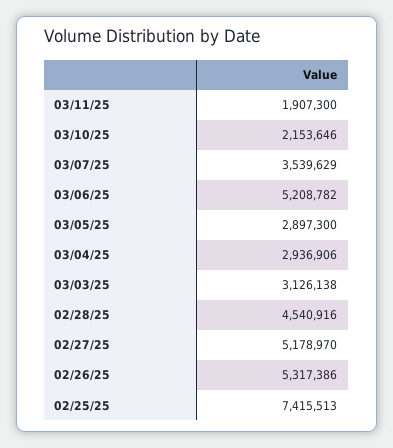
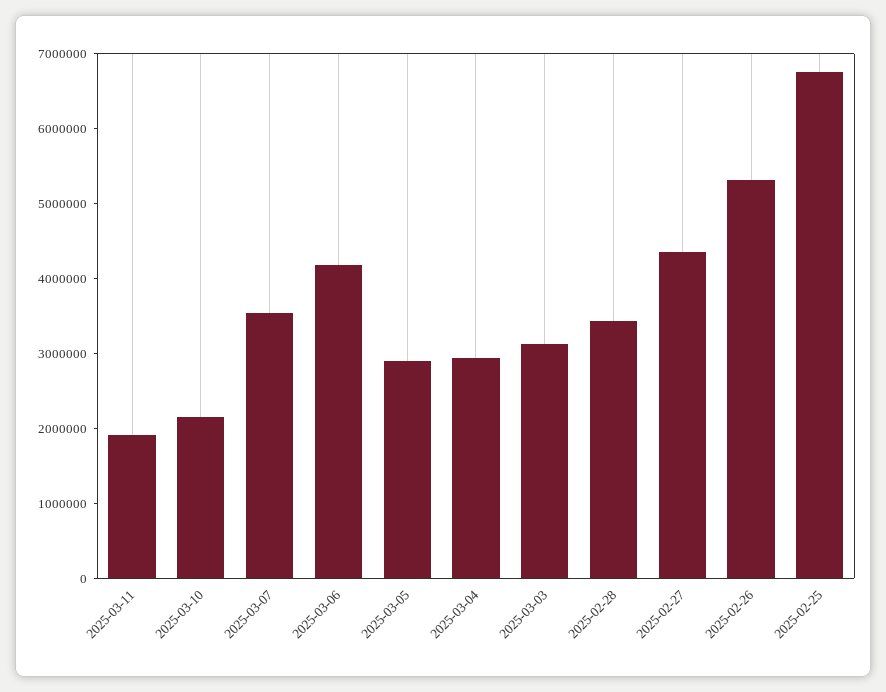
03/06/25: 5208782 -> 4200000
02/28/25: 4540916 -> 3400000
02/27/25: 5178970 -> 4400000
02/25/25: 7415513 -> 6800000

